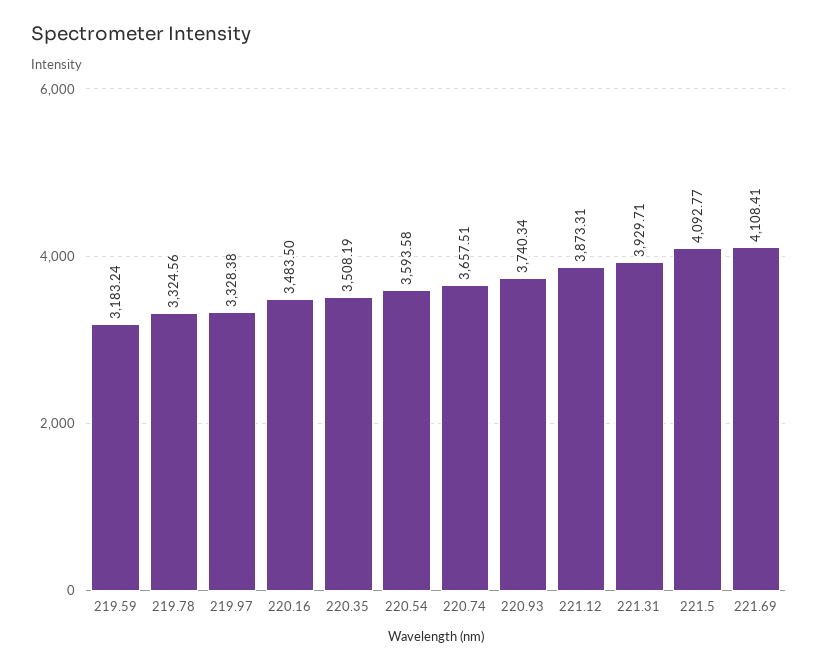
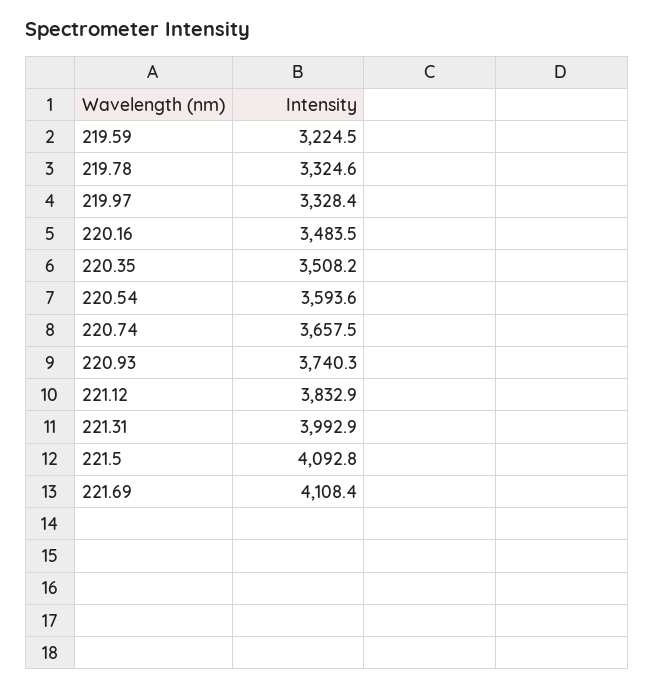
219.59: 3183.24 -> 3224.5
221.12: 3873.31 -> 3832.9
221.31: 3929.71 -> 3992.9

